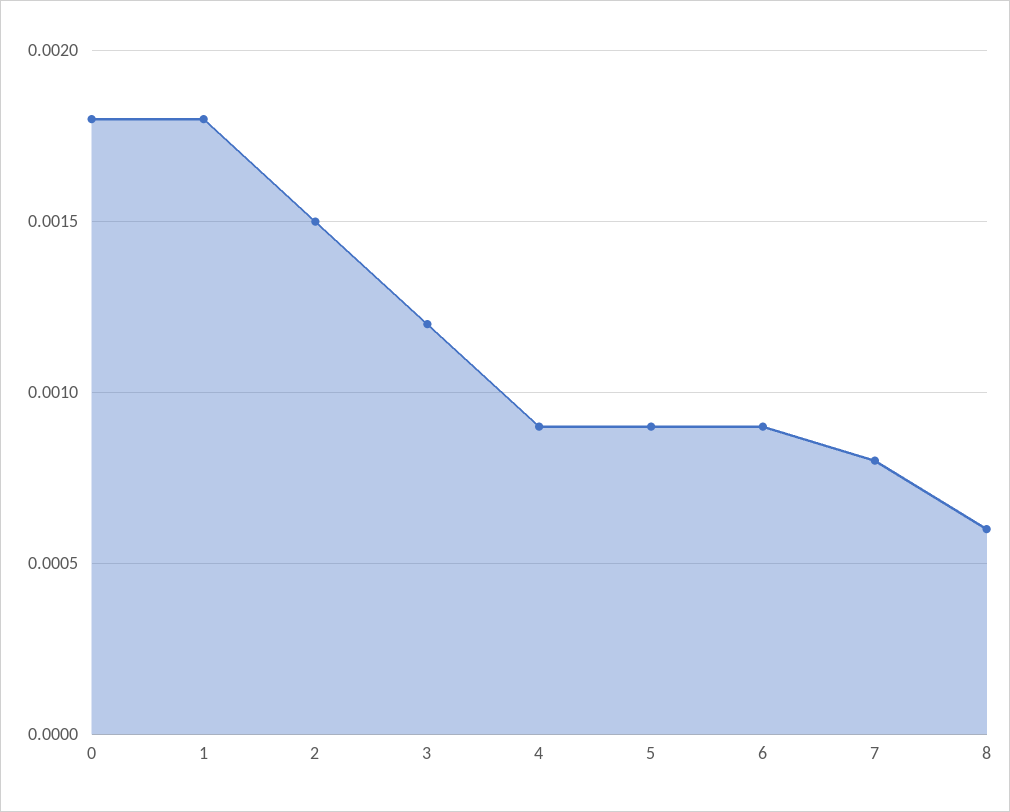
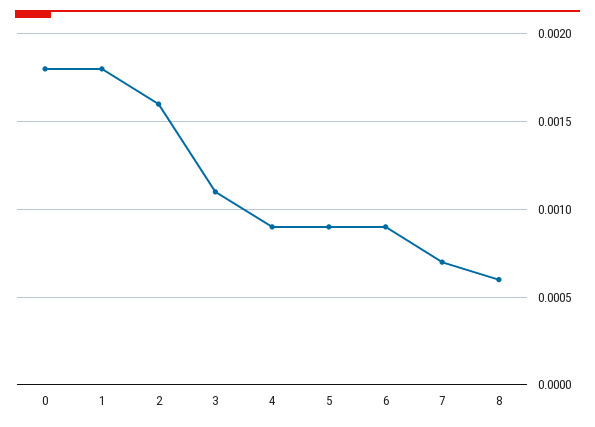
2: 0.0015 -> 0.0016
3: 0.0012 -> 0.0011
7: 0.0008 -> 0.0007

